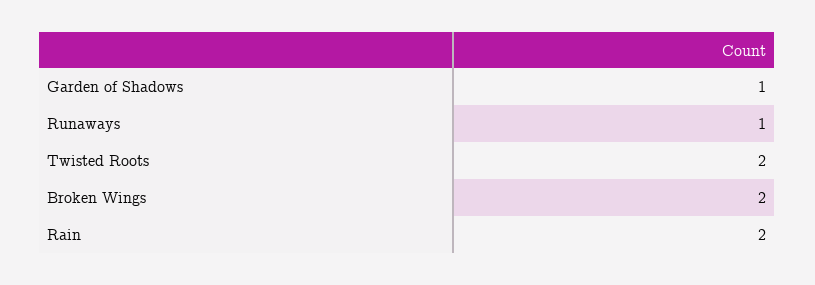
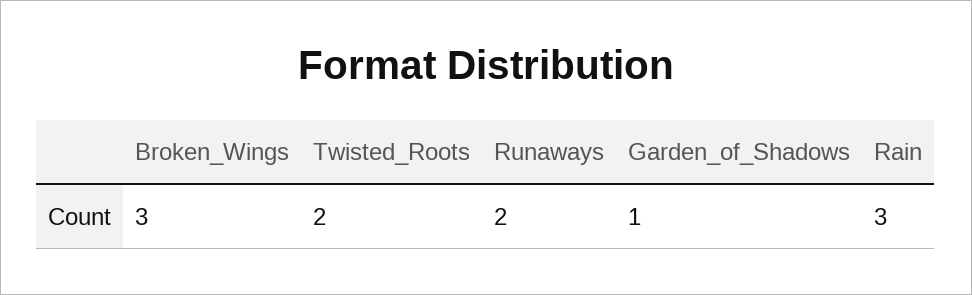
Runaways: 1 -> 2
Broken Wings: 2 -> 3
Rain: 2 -> 3

